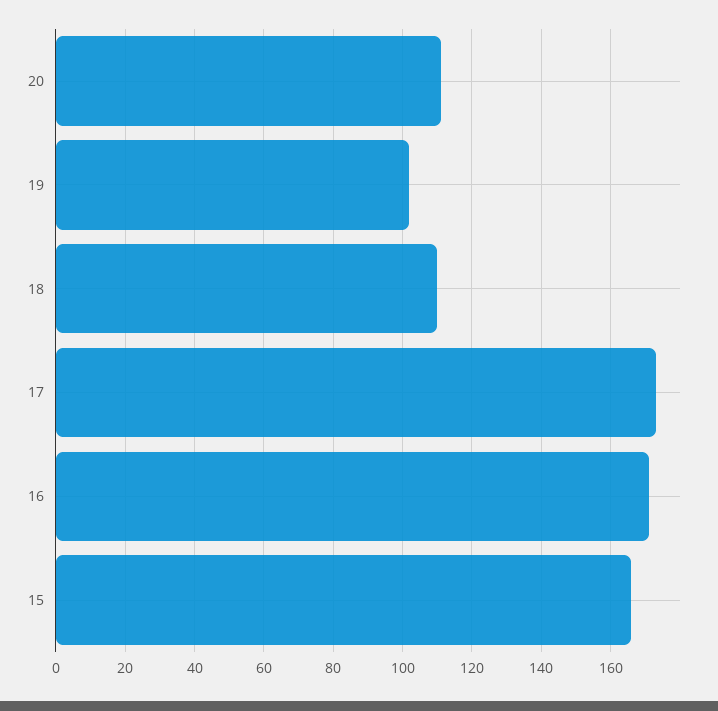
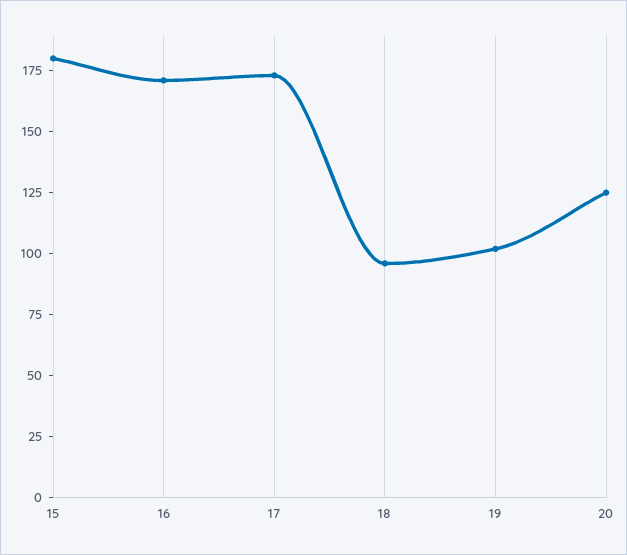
20: 110 -> 125
18: 110 -> 95
15: 165 -> 180

